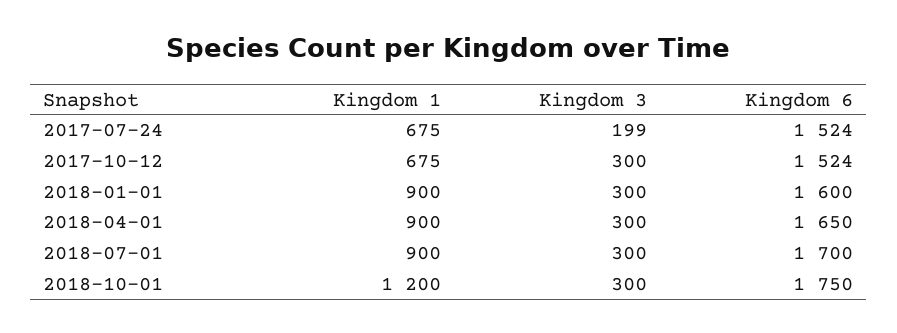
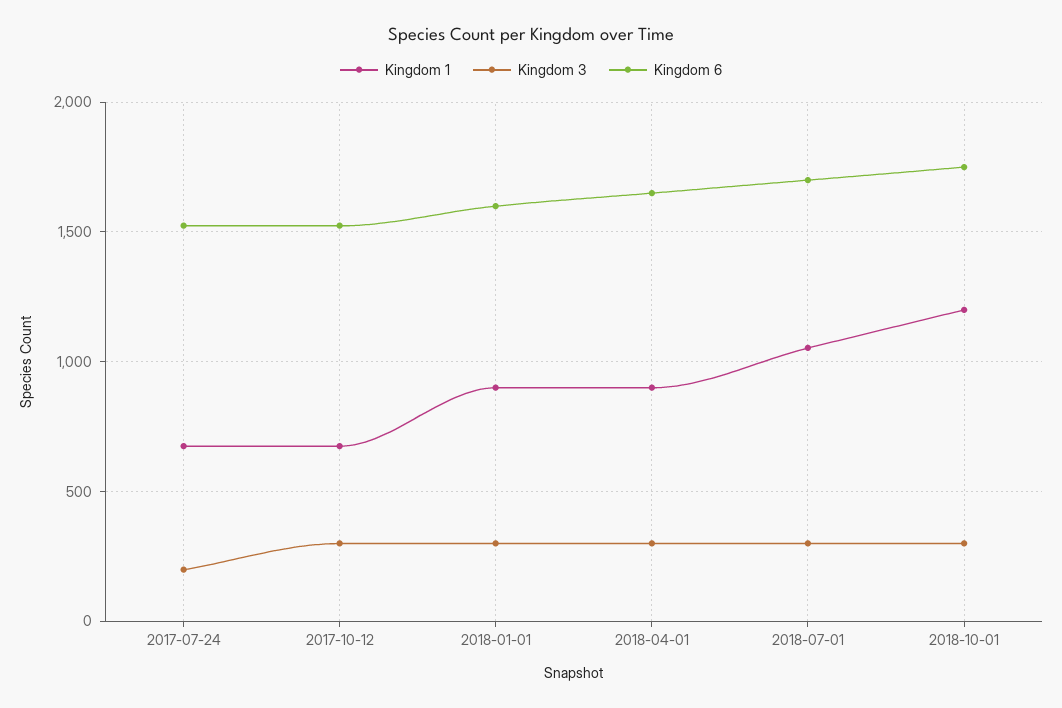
Kingdom 1, 2018-07-01: 900 -> 1050

